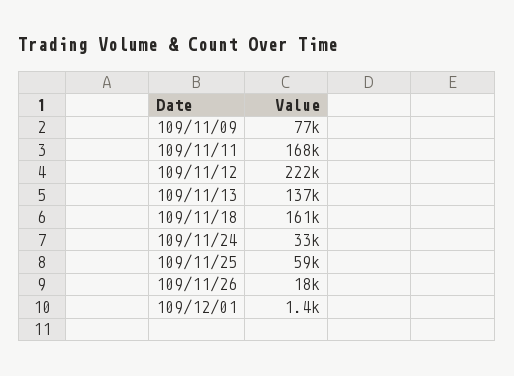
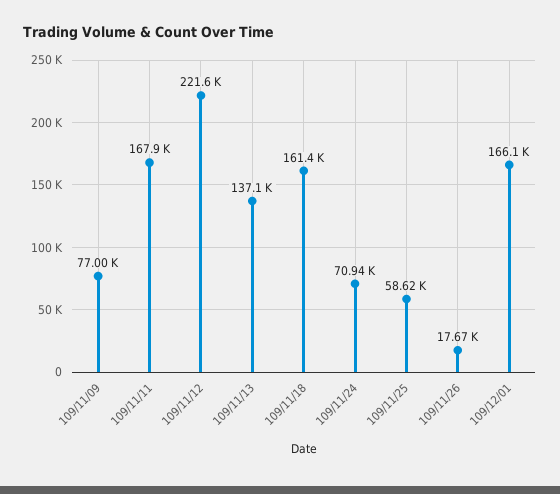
109/11/24: 33000 -> 70940
109/12/01: 1400 -> 166100

